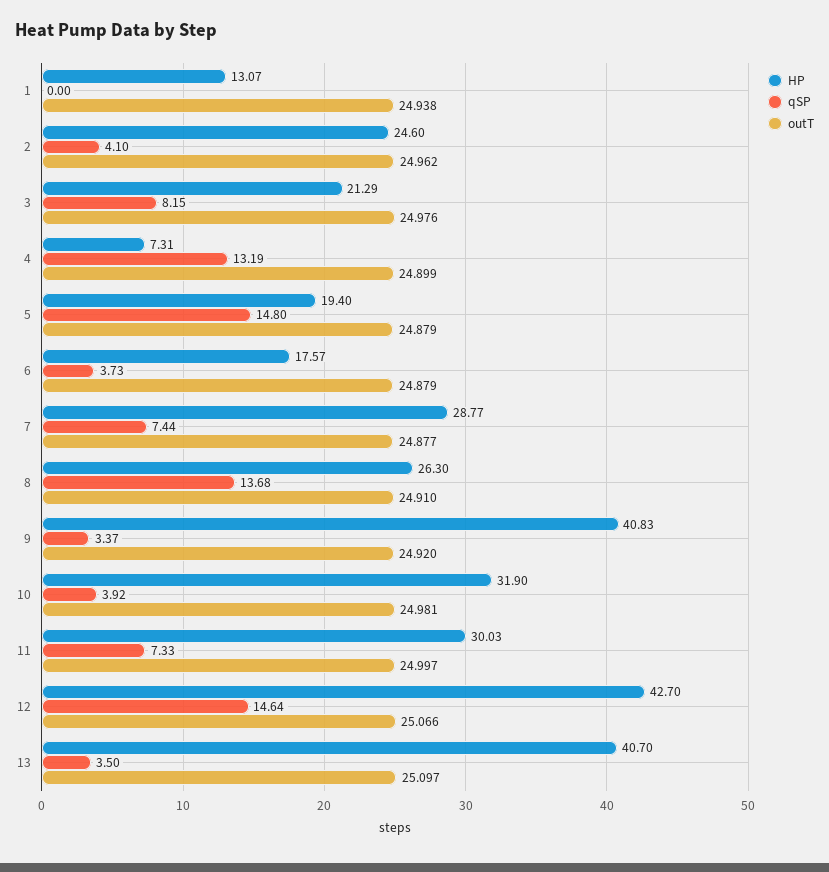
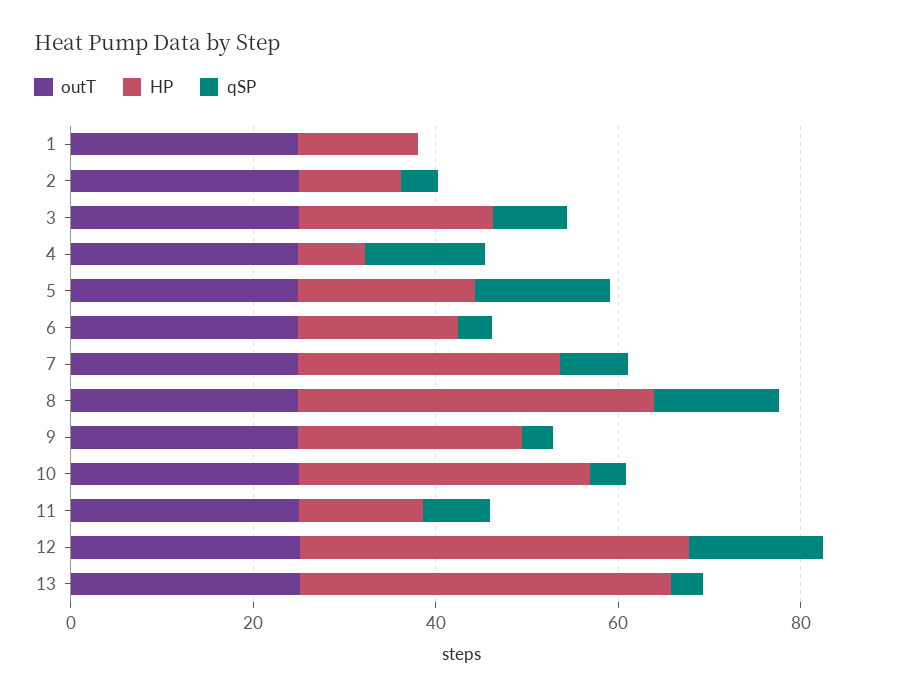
HP, 2: 24.6 -> 10
HP, 8: 26.3 -> 40
HP, 9: 40.83 -> 25
HP, 11: 30.03 -> 15

